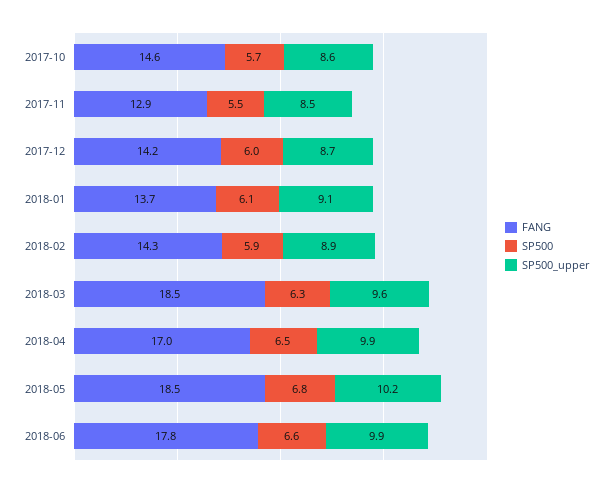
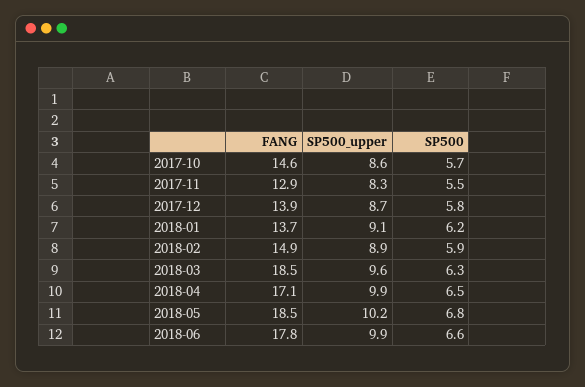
SP500_upper, 2017-11: 8.5 -> 8.3
FANG, 2017-12: 14.2 -> 13.9
SP500, 2017-12: 6 -> 5.8
SP500, 2018-01: 6.1 -> 6.2
FANG, 2018-02: 14.3 -> 14.9
FANG, 2018-04: 17 -> 17.1

